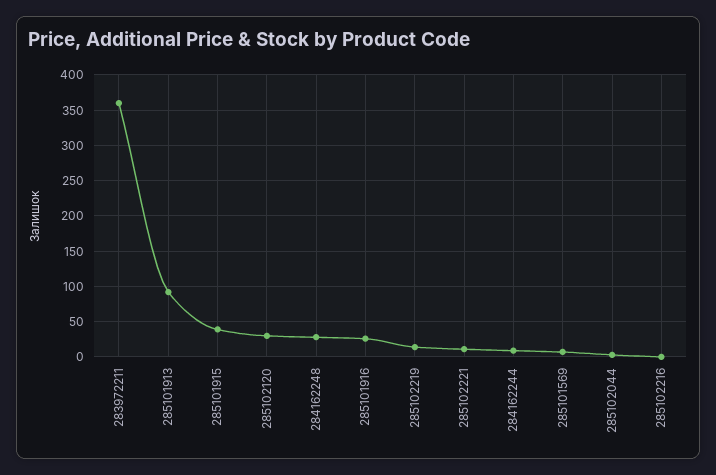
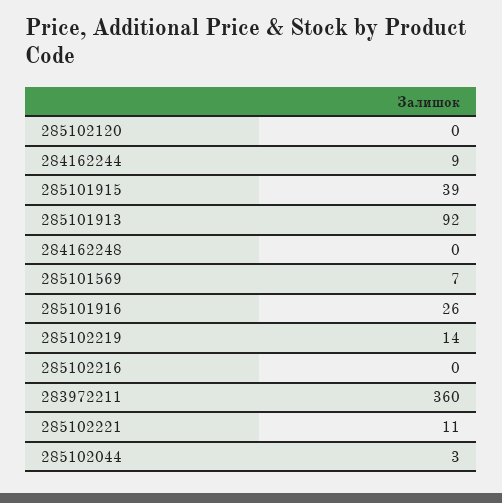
285102120: 30 -> 0
284162248: 30 -> 0

